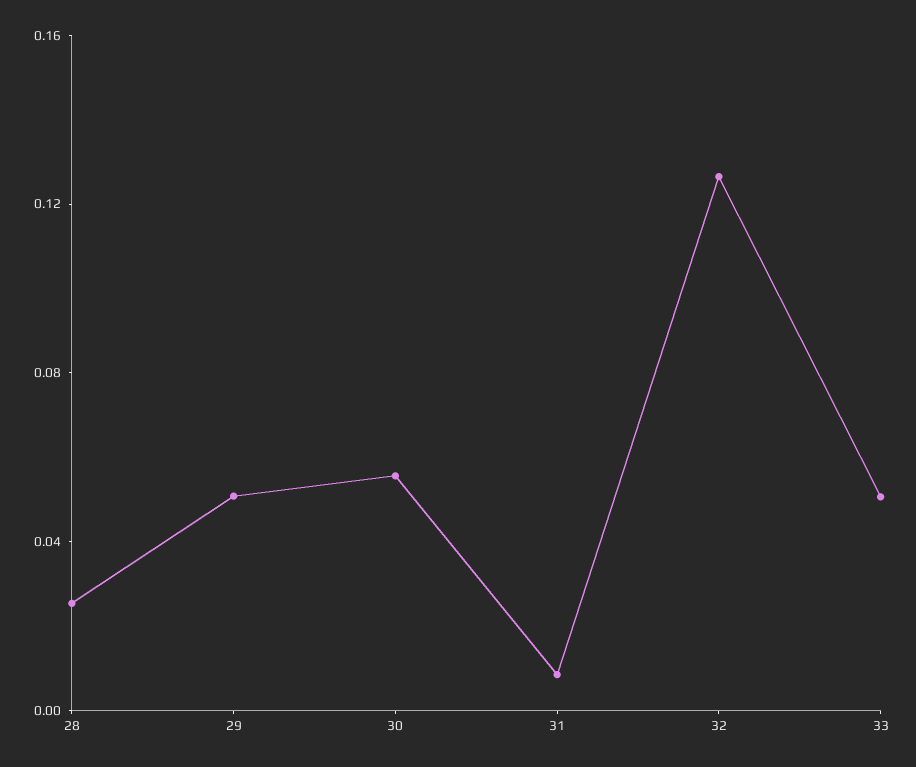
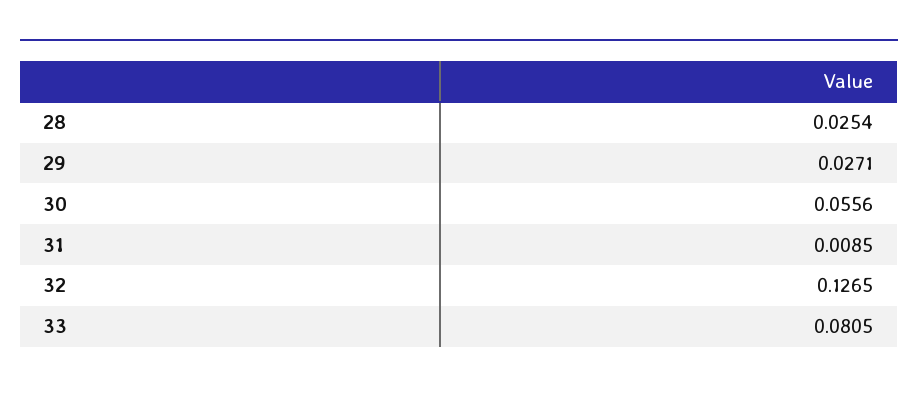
29: 0.05 -> 0.0271
33: 0.05 -> 0.0805

